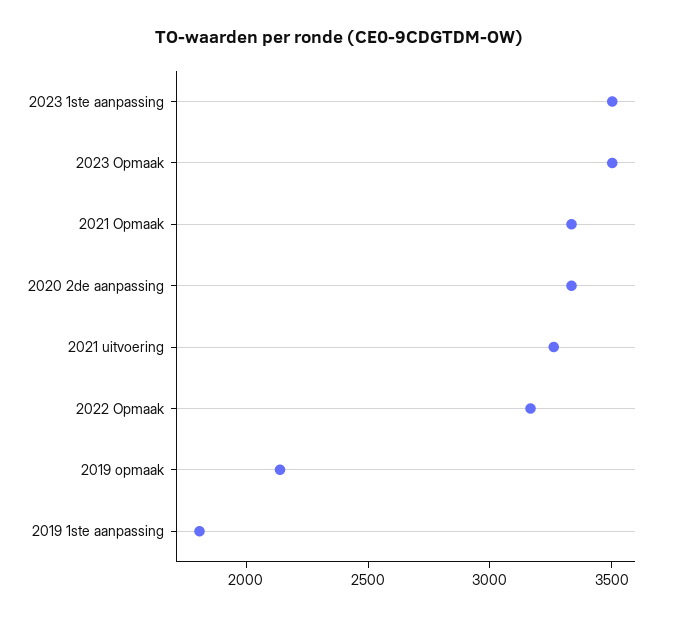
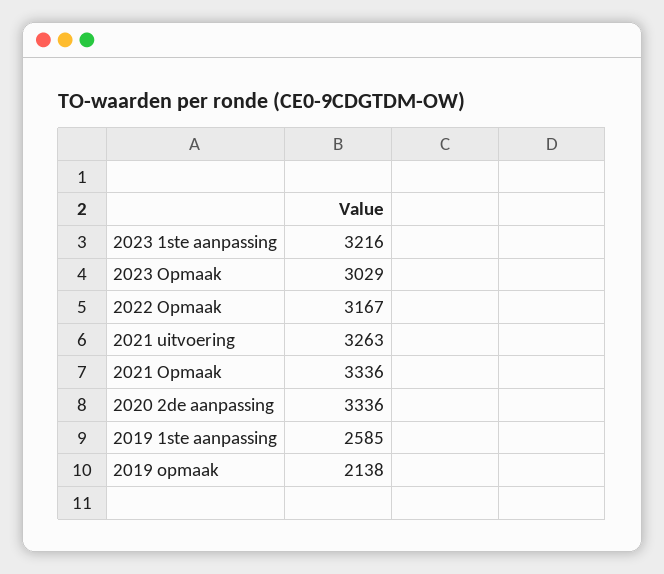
2023 1ste aanpassing: 3500 -> 3216
2023 Opmaak: 3500 -> 3029
2019 1ste aanpassing: 1800 -> 2585

